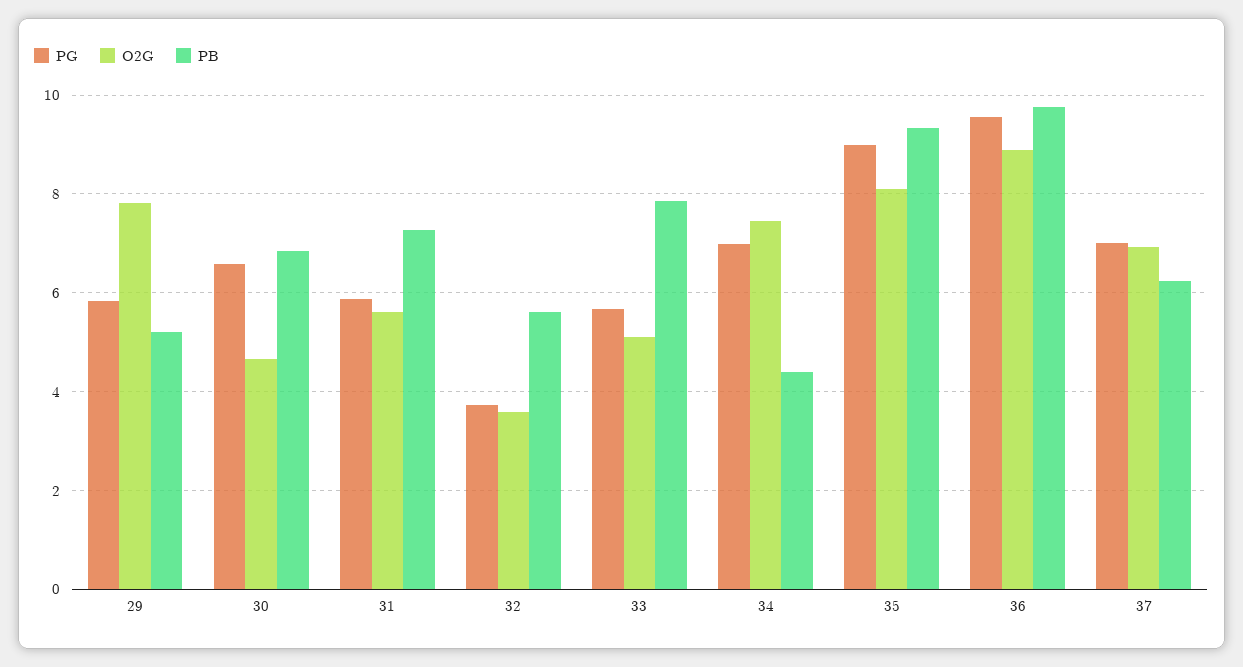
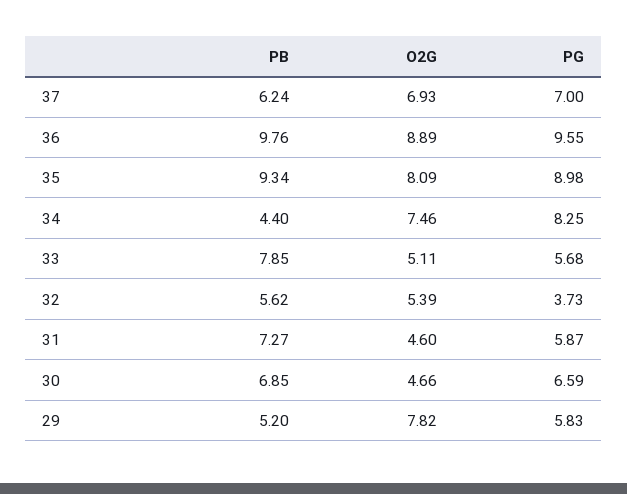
O2G, 31: 5.6 -> 4.6
O2G, 32: 3.6 -> 5.39
PG, 34: 7 -> 8.25

